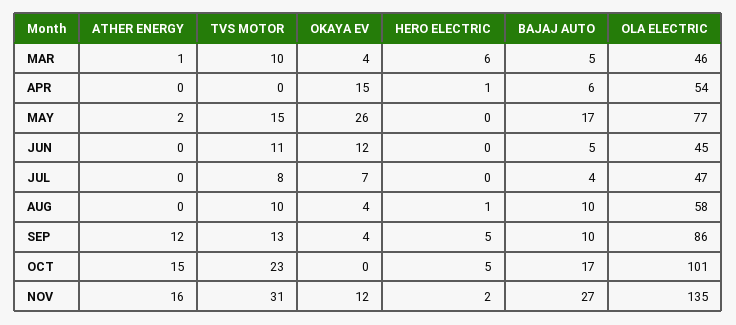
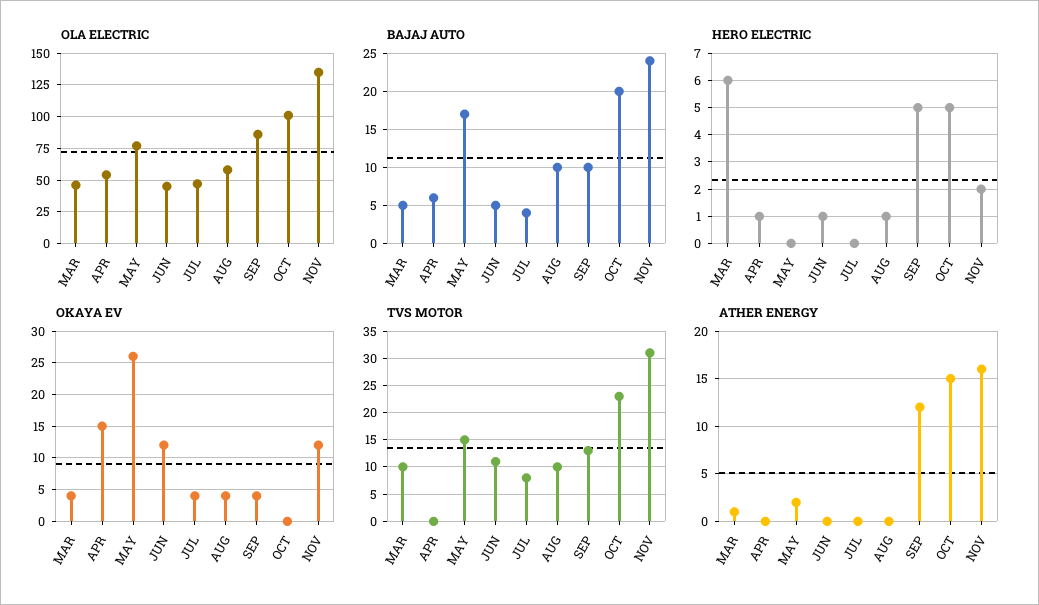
HERO ELECTRIC, JUN: 0 -> 1
OKAYA EV, JUL: 7 -> 4
BAJAJ AUTO, OCT: 17 -> 20
BAJAJ AUTO, NOV: 27 -> 24

